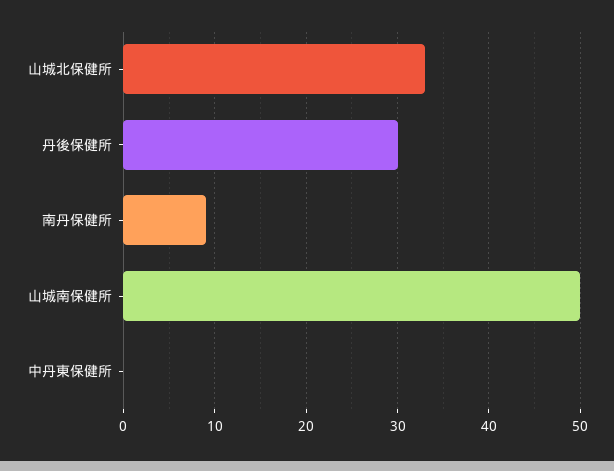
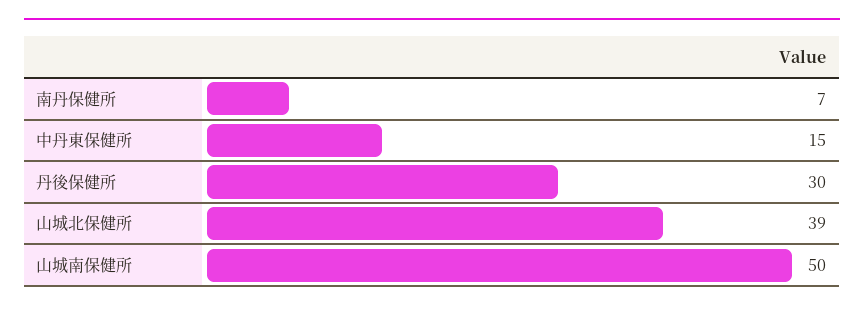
山城北保健所: 33 -> 39
南丹保健所: 9 -> 7
中丹東保健所: 0 -> 15

